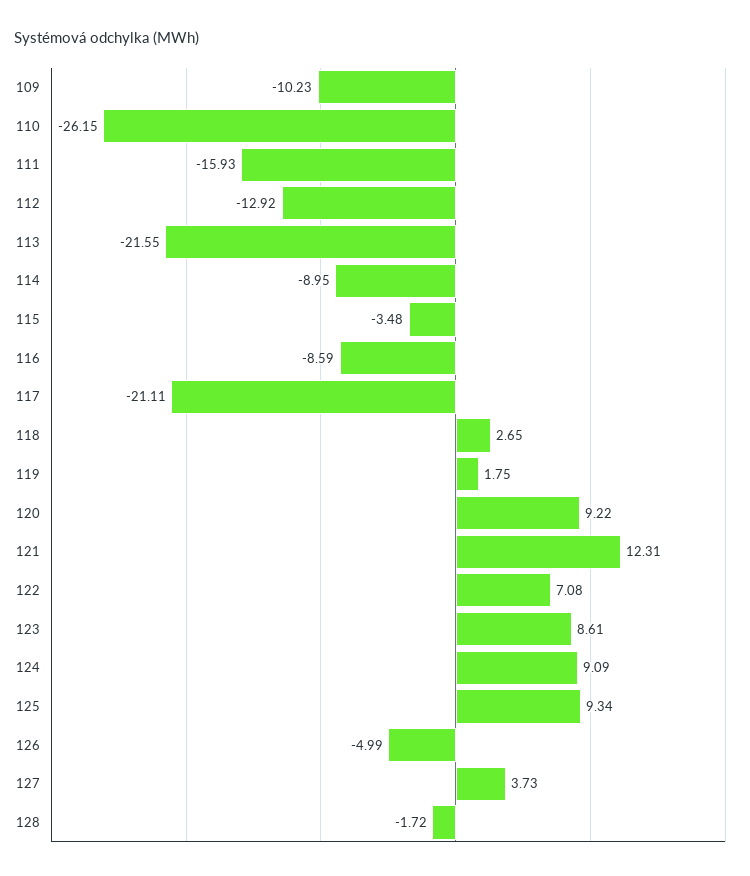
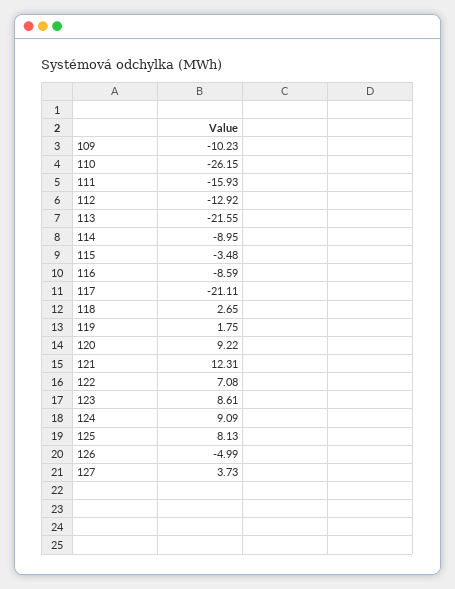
125: 9.34 -> 8.13
128: -1.72 -> none

